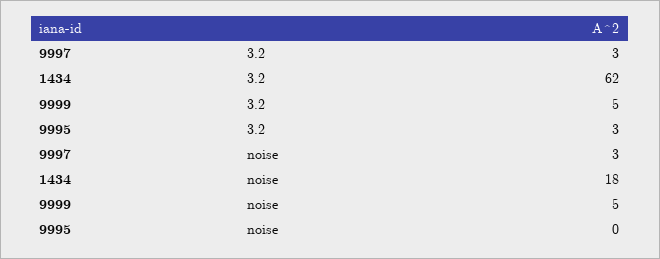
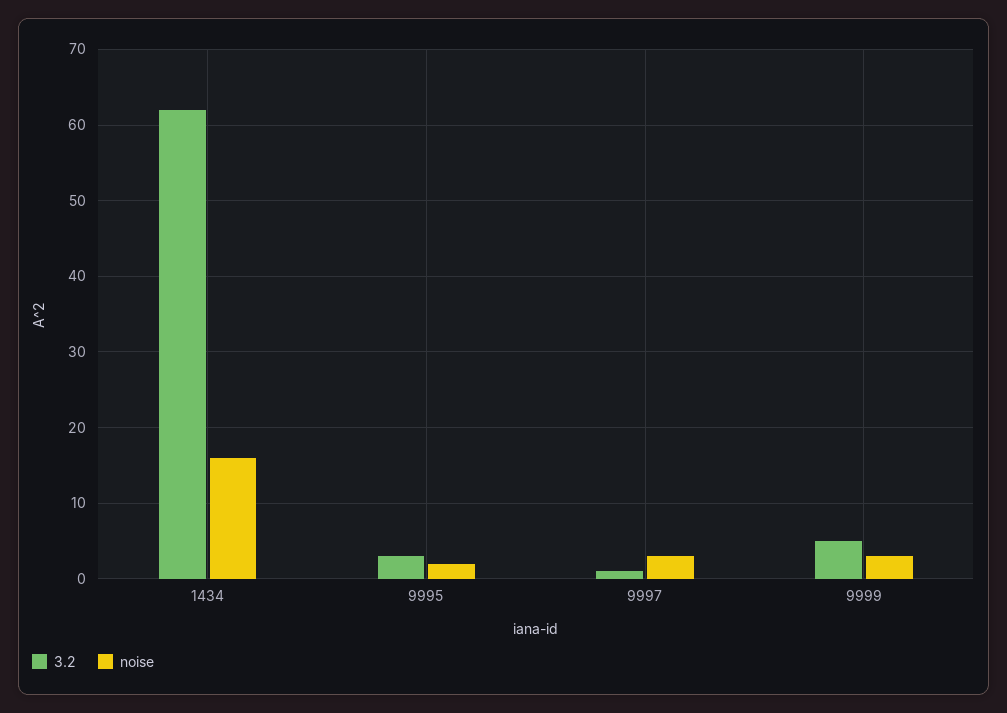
3.2, 9997: 3 -> 1
noise, 1434: 18 -> 16
noise, 9999: 5 -> 3
noise, 9995: 0 -> 2

